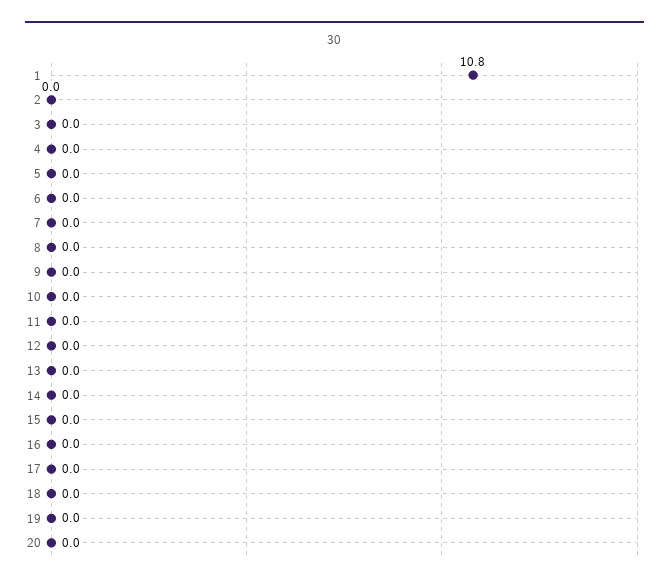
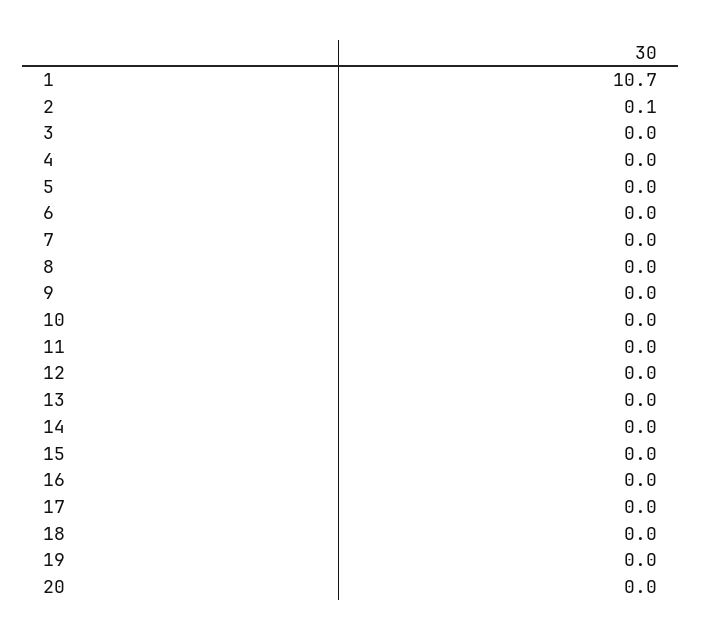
1: 10.8 -> 10.7
2: 0 -> 0.1

